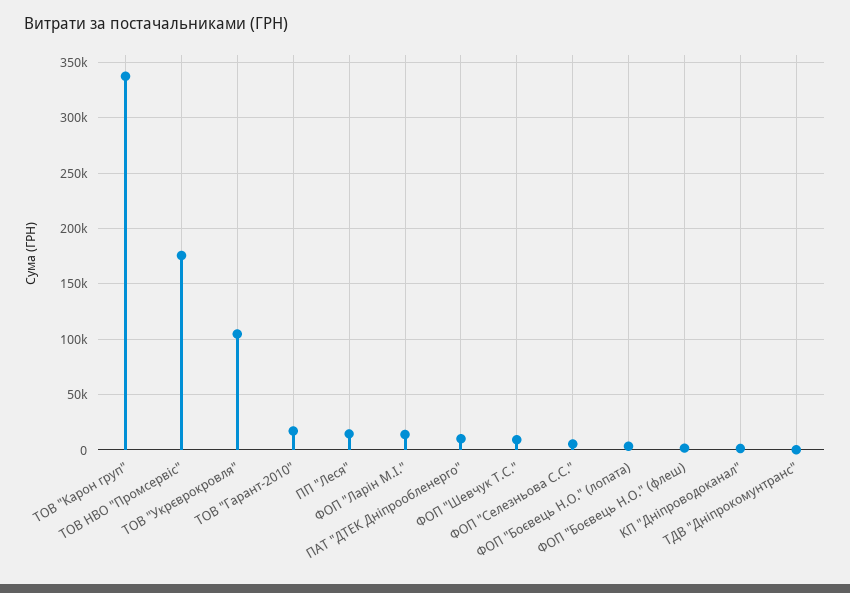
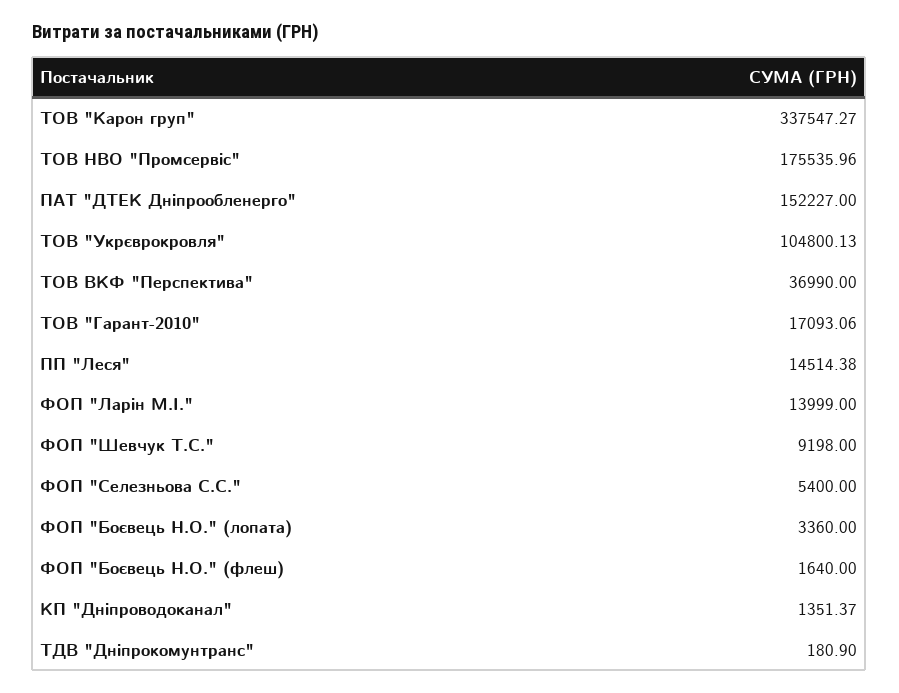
ПАТ "ДТЕК Дніпрообленерго": 10000 -> 152227
ТОВ ВКФ "Перспектива": none -> 36990

